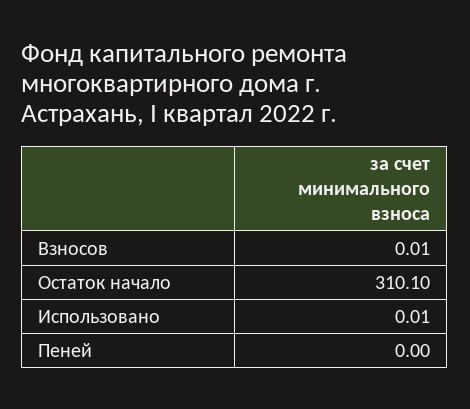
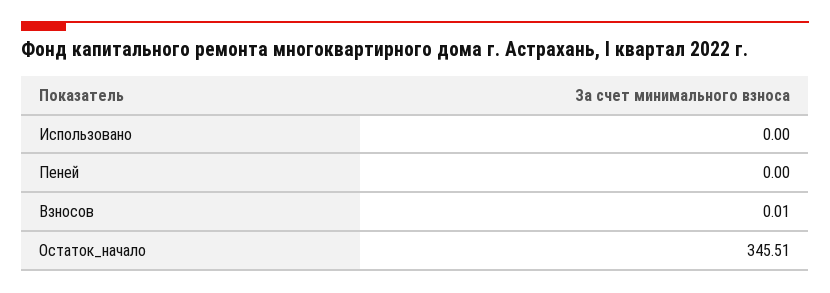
Остаток начало: 310.1 -> 345.51
Использовано: 0.01 -> 0

